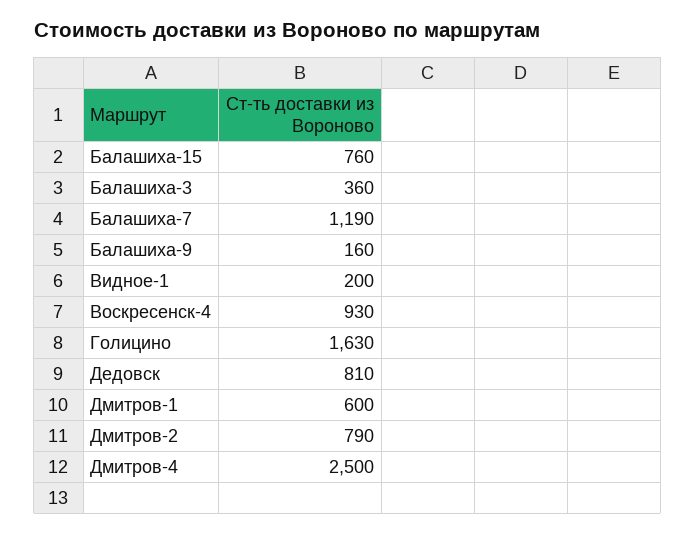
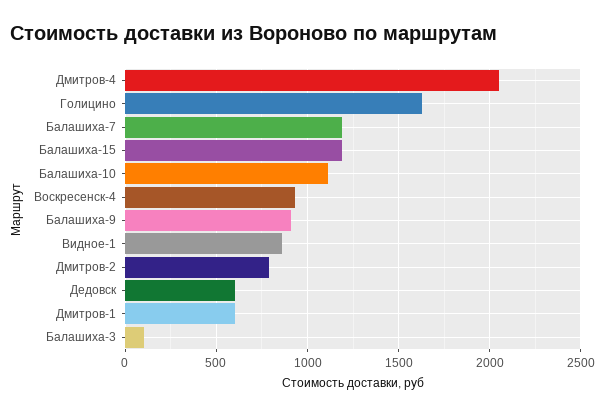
Балашиха-15: 760 -> 1200
Балашиха-3: 360 -> 100
Балашиха-9: 160 -> 900
Видное-1: 200 -> 850
Дедовск: 810 -> 600
Дмитров-4: 2500 -> 2050
Балашиха-10: none -> 1100

